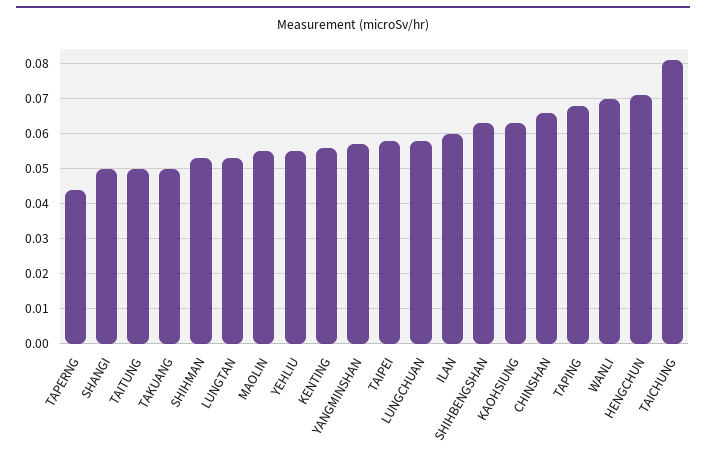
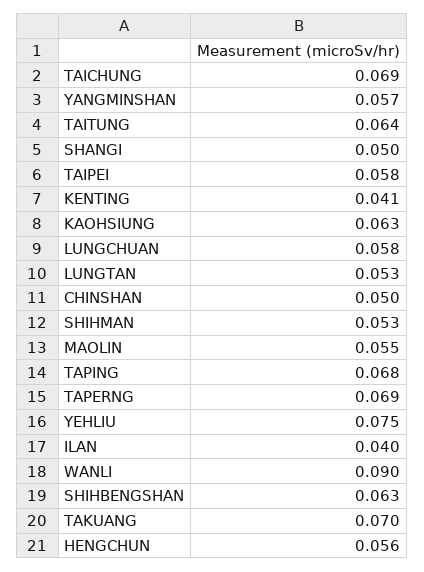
TAPERNG: 0.045 -> 0.069
TAITUNG: 0.05 -> 0.064
TAKUANG: 0.05 -> 0.07
YEHLIU: 0.055 -> 0.075
KENTING: 0.055 -> 0.041
ILAN: 0.06 -> 0.04
CHINSHAN: 0.065 -> 0.05
WANLI: 0.07 -> 0.09
HENGCHUN: 0.07 -> 0.056
TAICHUNG: 0.08 -> 0.069

